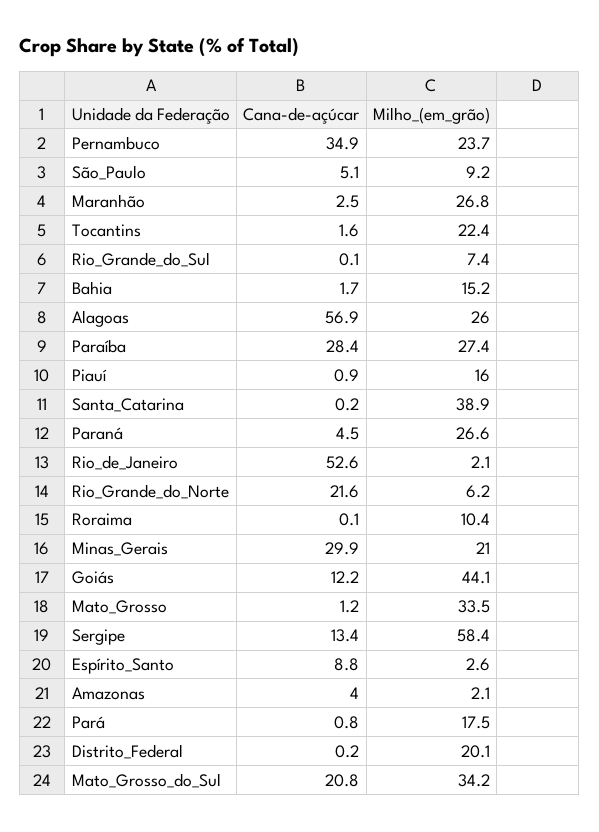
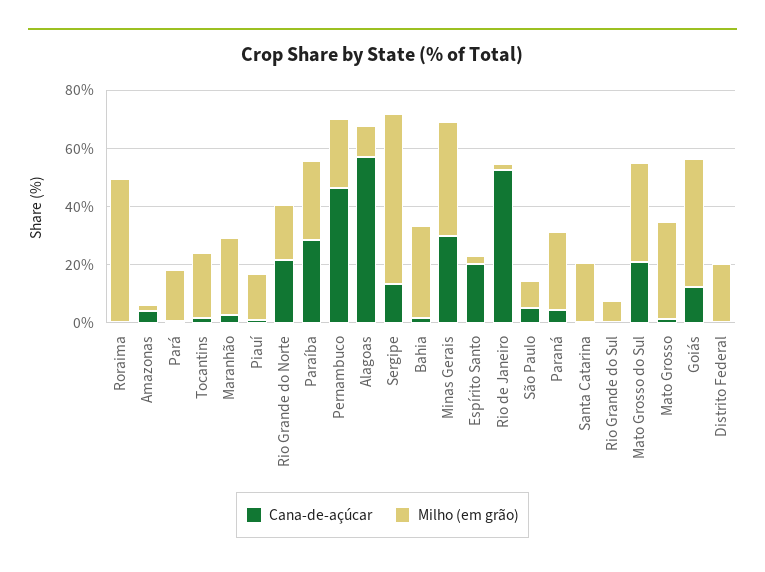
Cana-de-açúcar, Pernambuco: 34.9 -> 45
Milho_(em_grão), Bahia: 15.2 -> 30
Milho_(em_grão), Alagoas: 26 -> 10
Milho_(em_grão), Santa_Catarina: 38.9 -> 20
Milho_(em_grão), Rio_Grande_do_Norte: 6.2 -> 20
Milho_(em_grão), Roraima: 10.4 -> 50
Milho_(em_grão), Minas_Gerais: 21 -> 40
Cana-de-açúcar, Espírito_Santo: 8.8 -> 20

